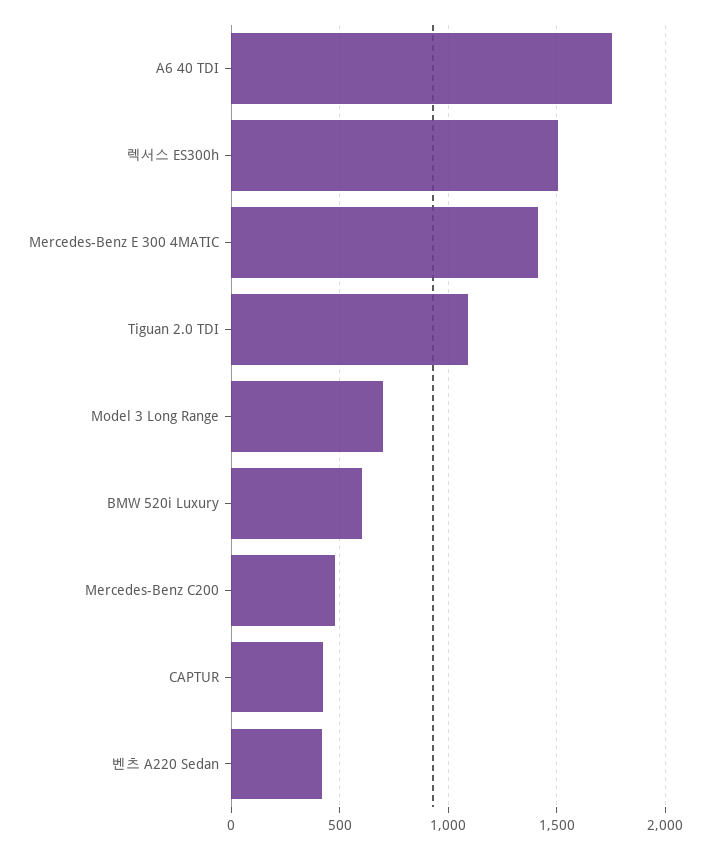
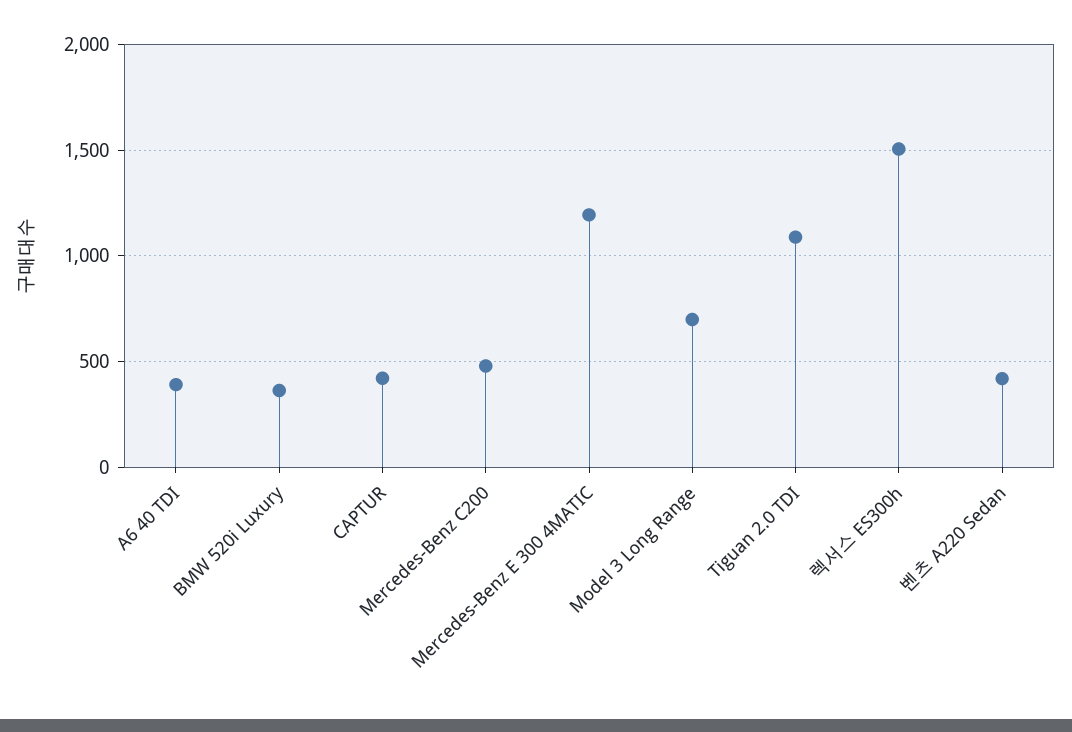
A6 40 TDI: 1750 -> 400
Mercedes-Benz E 300 4MATIC: 1400 -> 1200
BMW 520i Luxury: 600 -> 350

